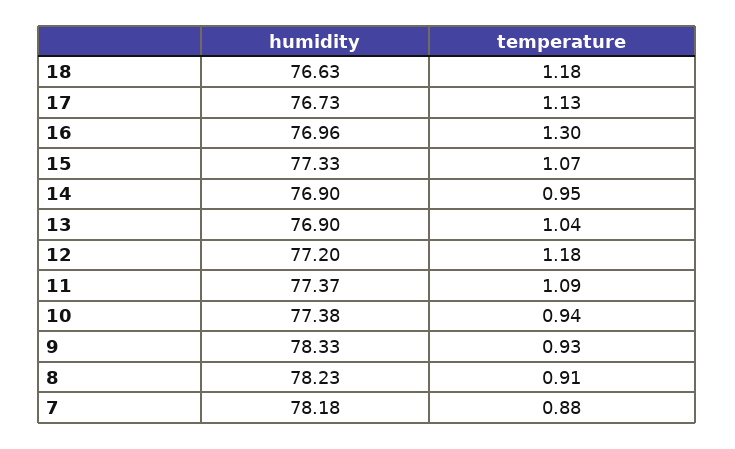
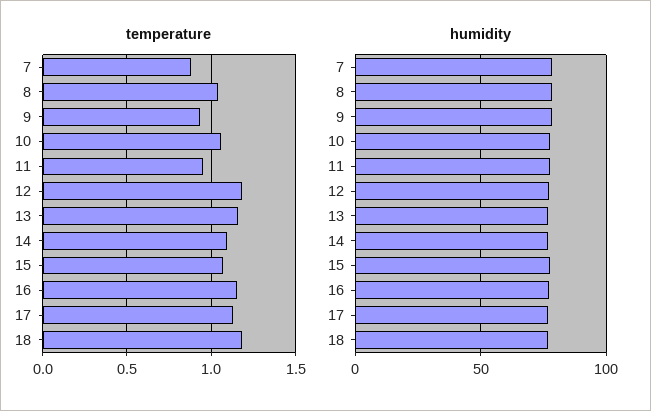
temperature, 16: 1.3 -> 1.15
temperature, 14: 0.95 -> 1.1
temperature, 13: 1.04 -> 1.15
temperature, 11: 1.09 -> 0.95
temperature, 10: 0.94 -> 1.05
temperature, 8: 0.91 -> 1.05

